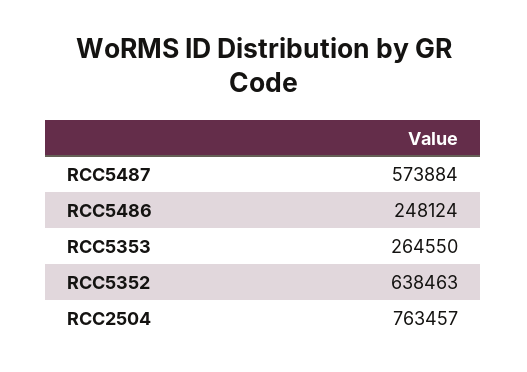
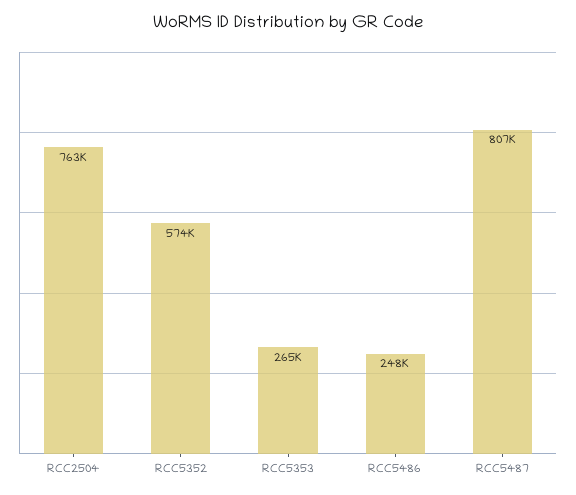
RCC5487: 573884 -> 807000
RCC5352: 638463 -> 574000

